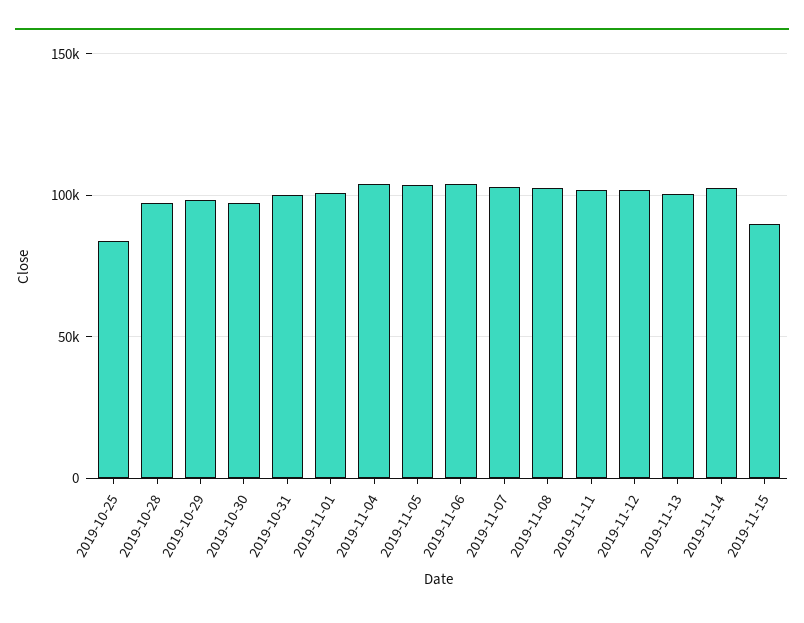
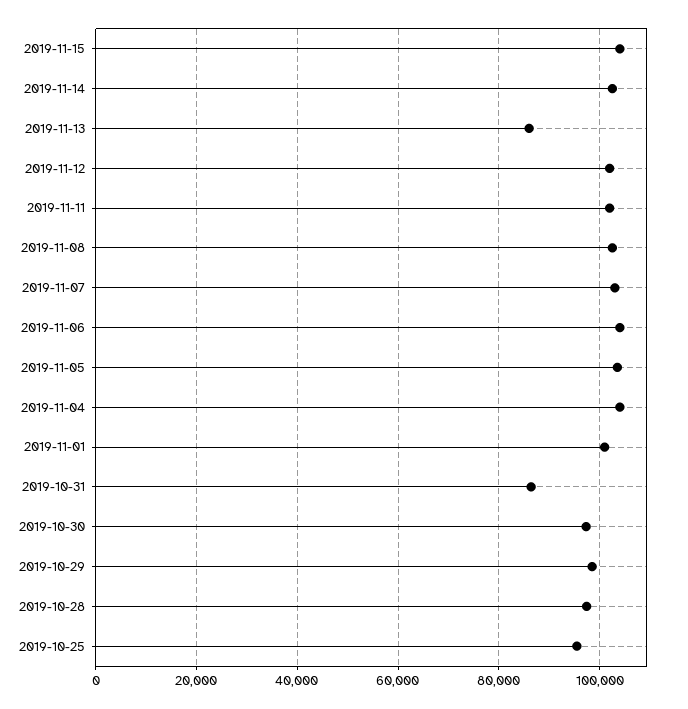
2019-10-25: 85000 -> 96000
2019-10-31: 100000 -> 86000
2019-11-13: 100000 -> 86000
2019-11-15: 90000 -> 104000

